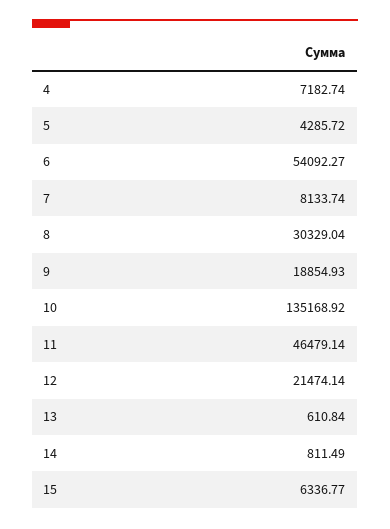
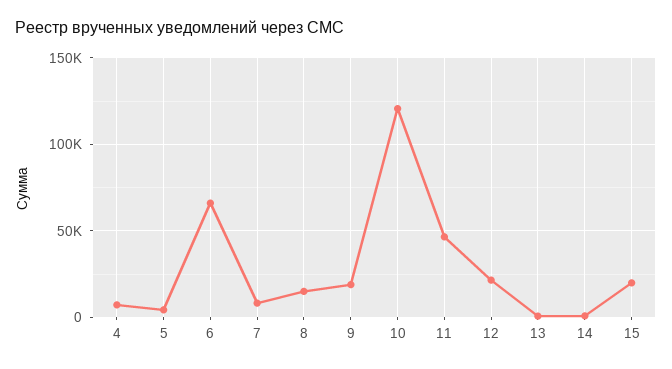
6: 54092.27 -> 65000
8: 30329.04 -> 15000
10: 135168.92 -> 120000
15: 6336.77 -> 20000

